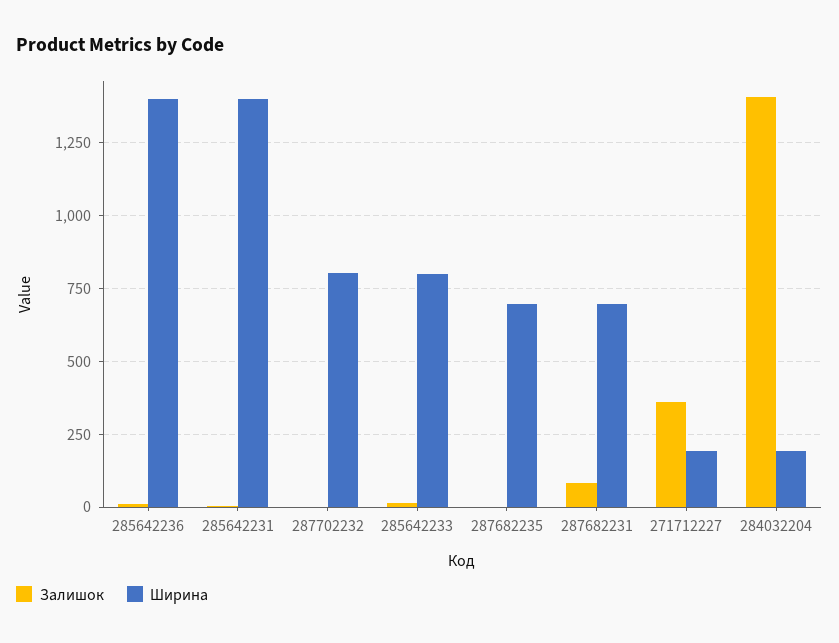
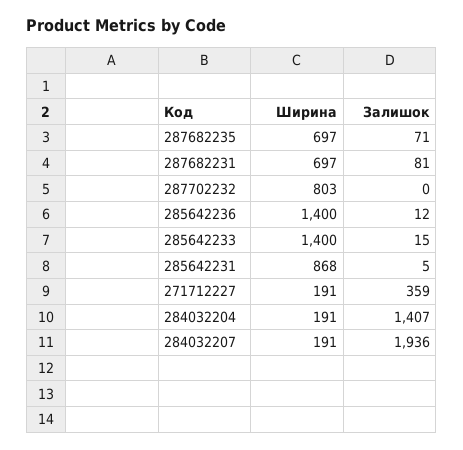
Ширина, 285642231: 1400 -> 868
Ширина, 285642233: 800 -> 1400
Залишок, 287682235: 0 -> 71
Ширина, 284032207: none -> 191
Залишок, 284032207: none -> 1936

